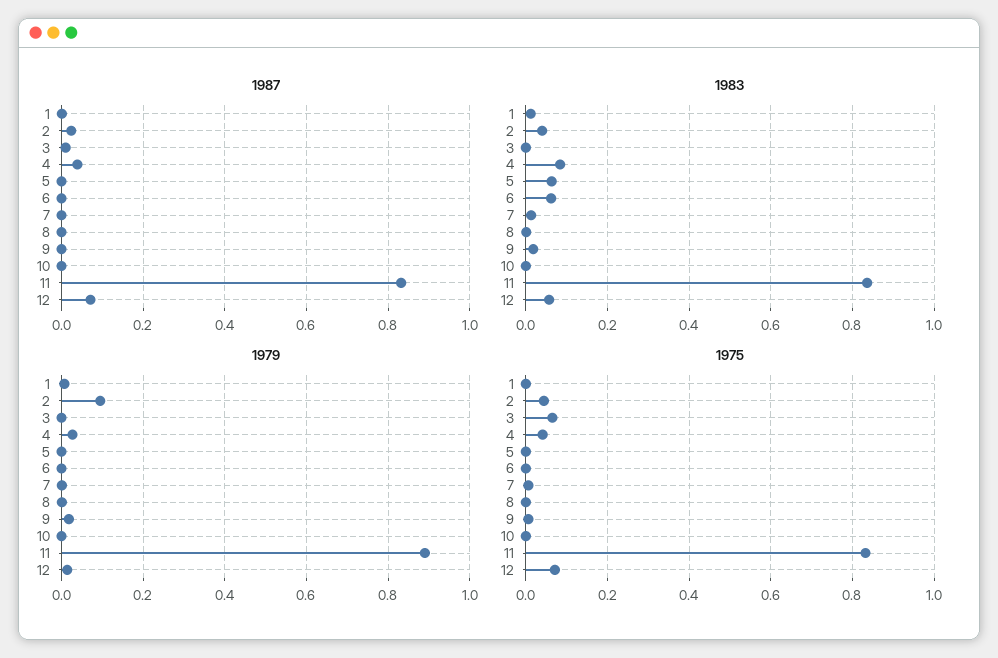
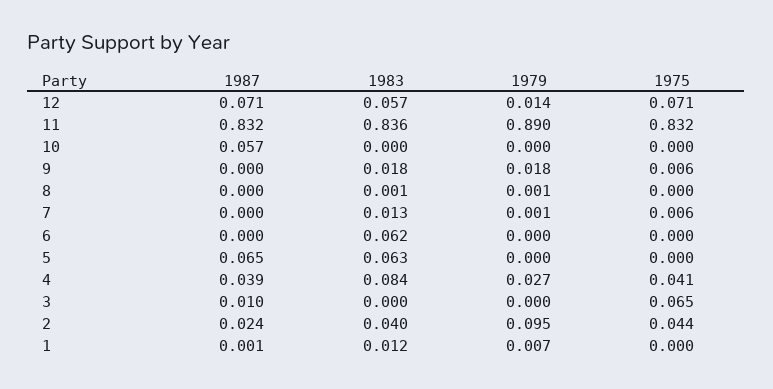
1987, 5: 0 -> 0.065
1987, 10: 0 -> 0.057

